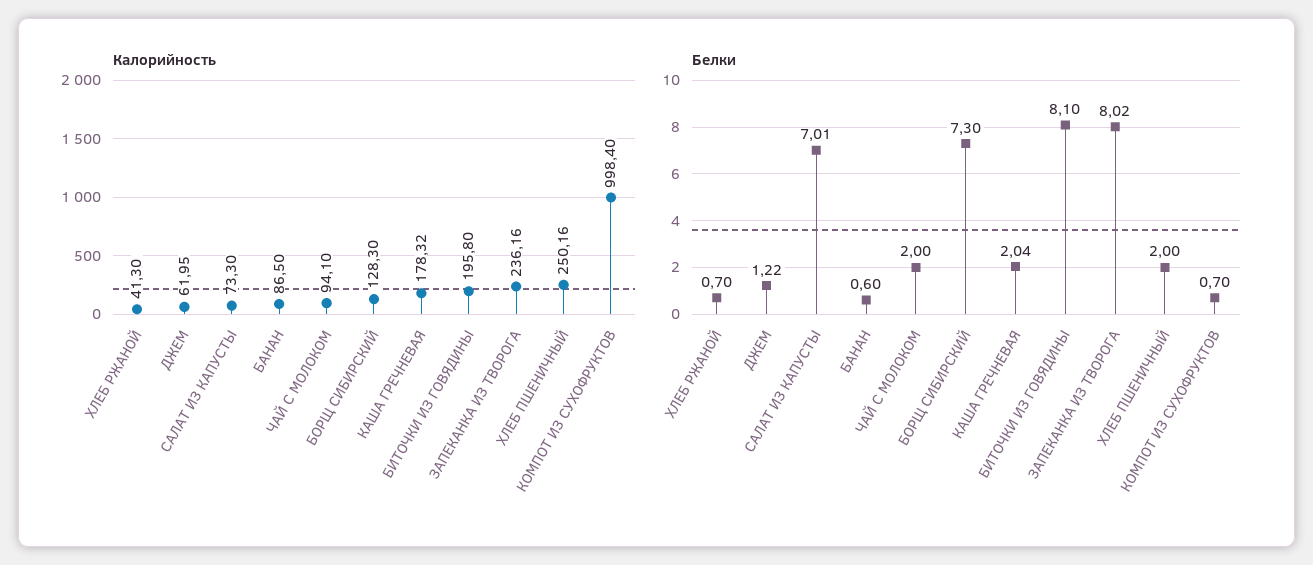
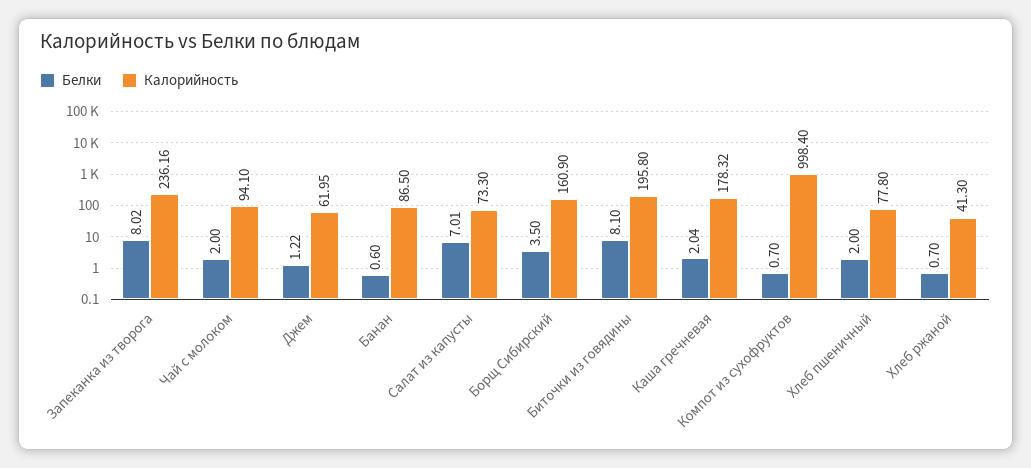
Калорийность, БОРЩ СИБИРСКИЙ: 128.3 -> 160.9
Калорийность, ХЛЕБ ПШЕНИЧНЫЙ: 250.16 -> 77.8
Белки, БОРЩ СИБИРСКИЙ: 7.3 -> 3.5

